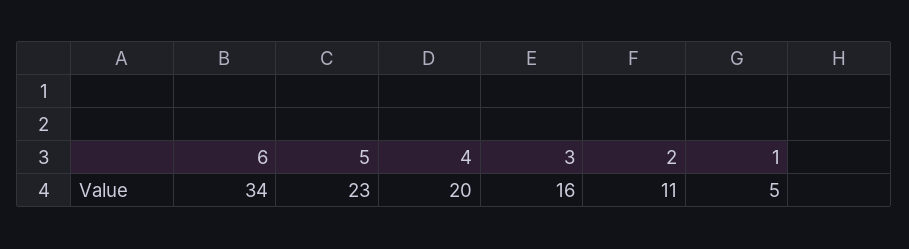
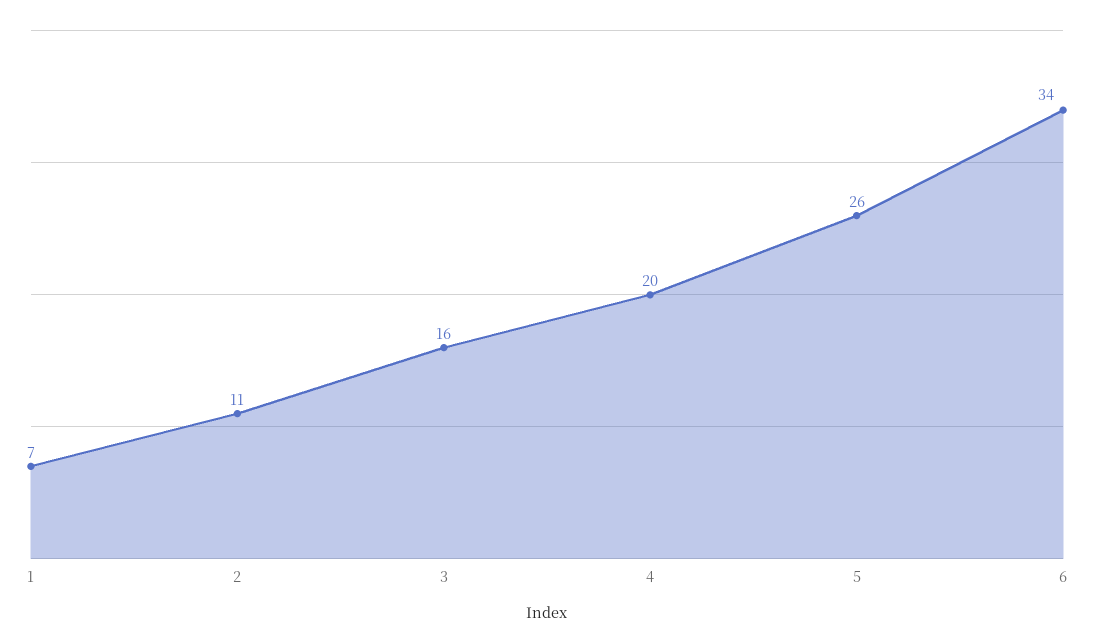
5: 23 -> 26
1: 5 -> 7

